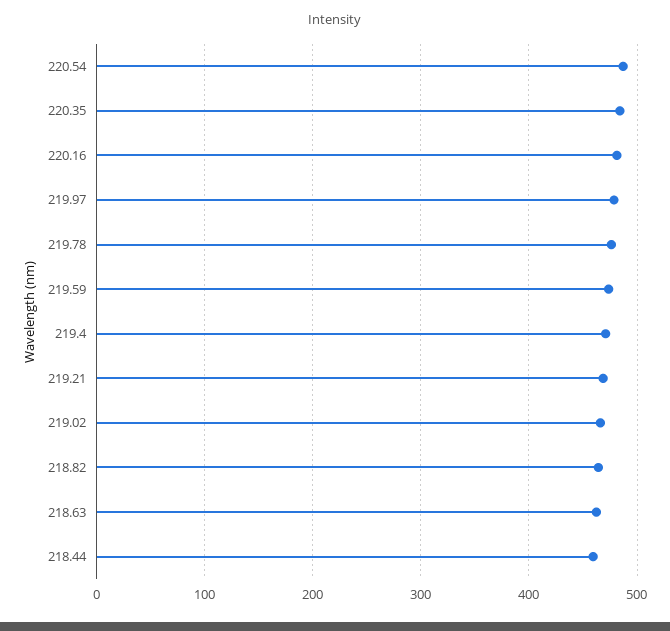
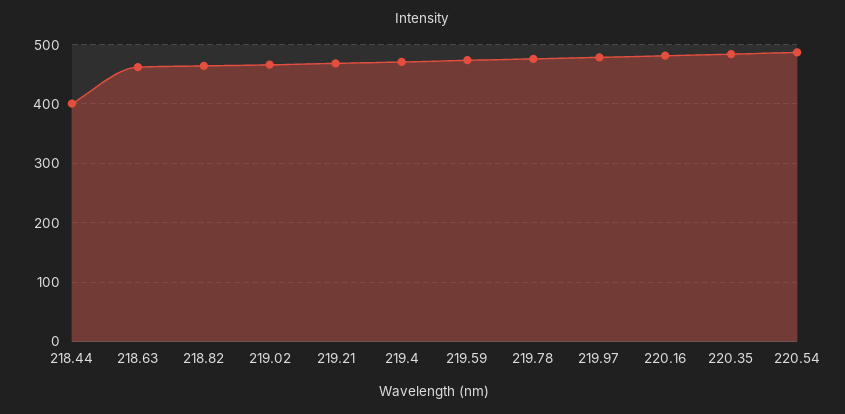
218.44: 460 -> 400

